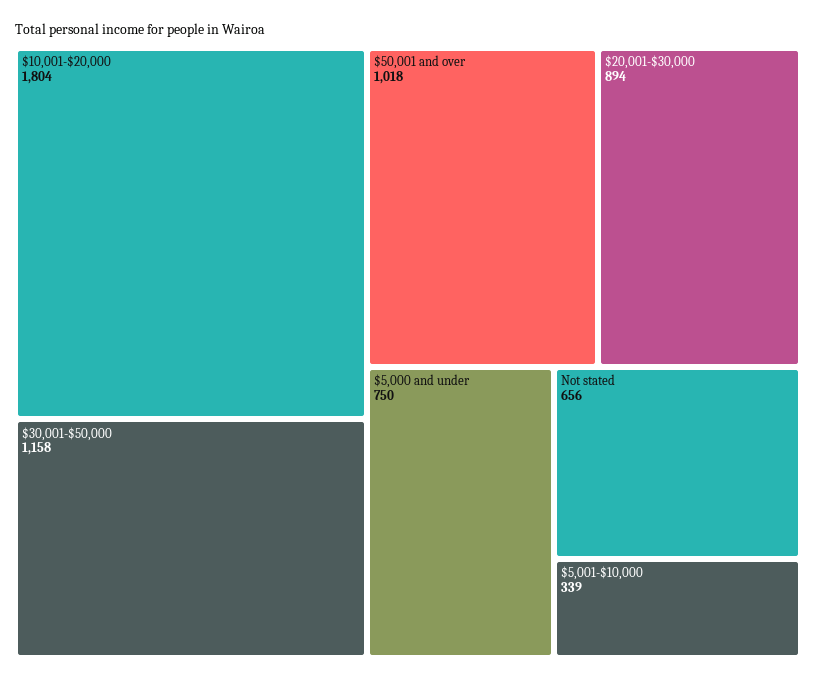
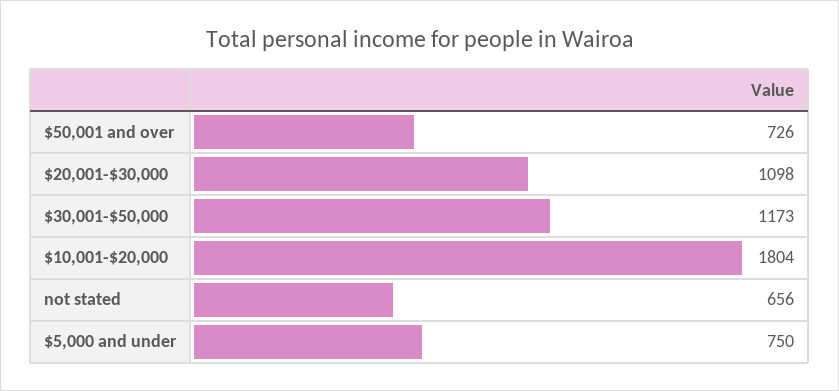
$30,001-$50,000: 1158 -> 1173
$50,001 and over: 1018 -> 726
$20,001-$30,000: 894 -> 1098
$5,001-$10,000: 339 -> none

